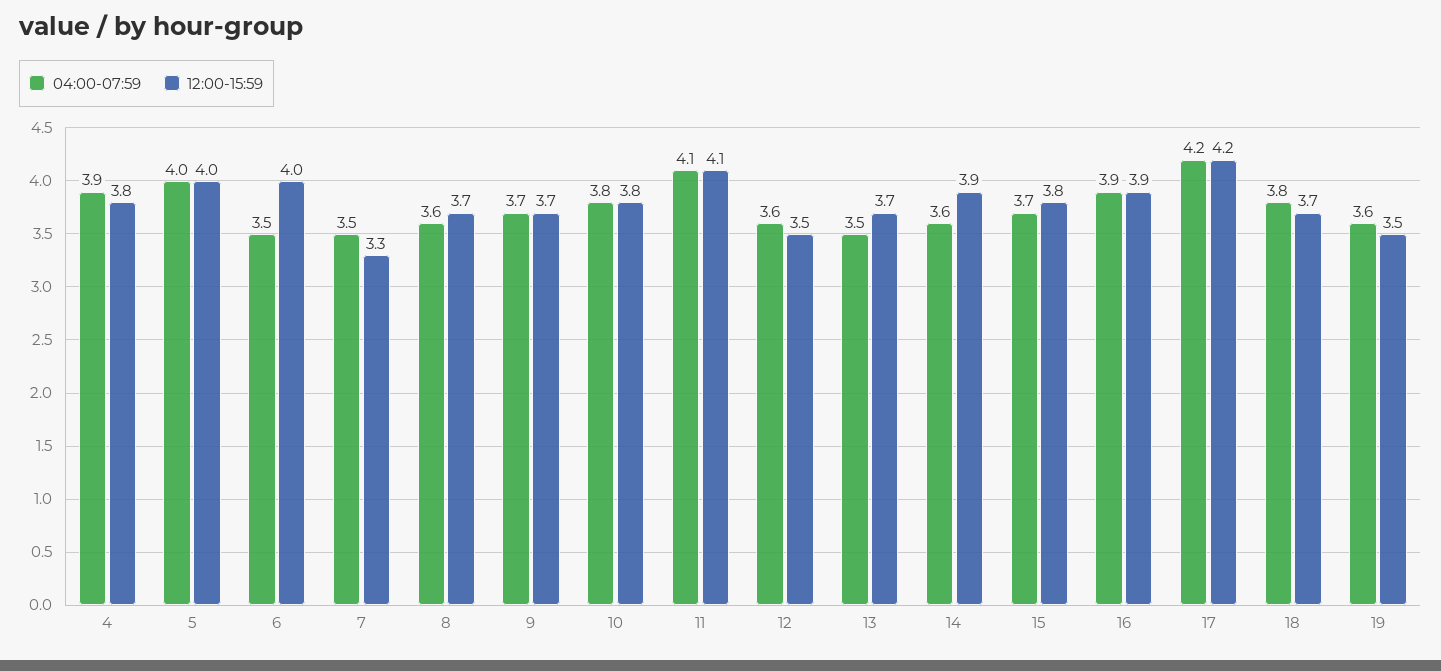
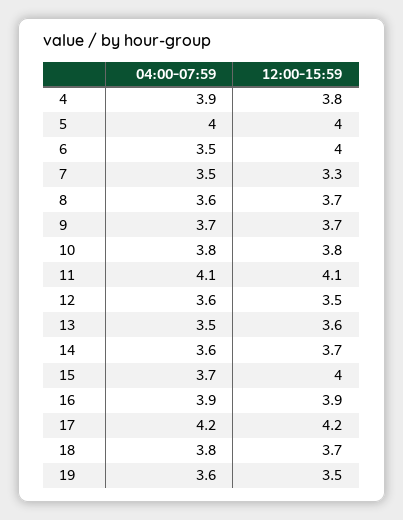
12:00-15:59, 13: 3.7 -> 3.6
12:00-15:59, 14: 3.9 -> 3.7
12:00-15:59, 15: 3.8 -> 4

